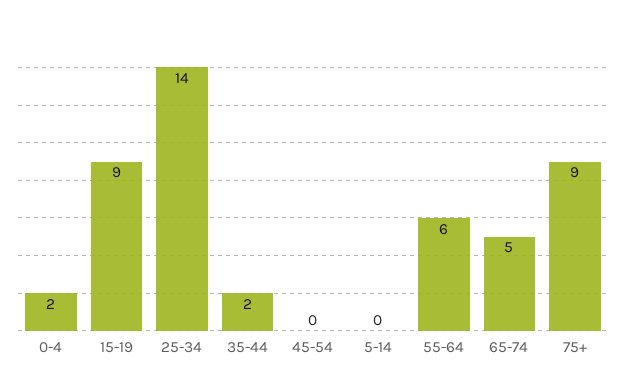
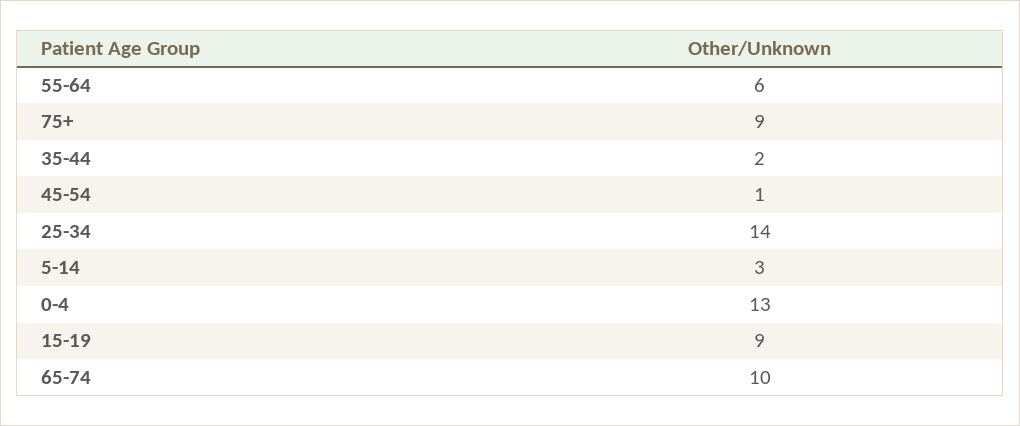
0-4: 2 -> 13
45-54: 0 -> 1
5-14: 0 -> 3
65-74: 5 -> 10

